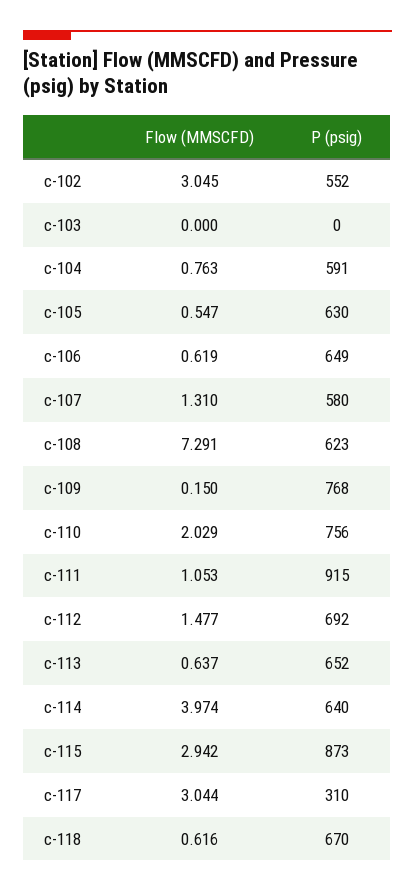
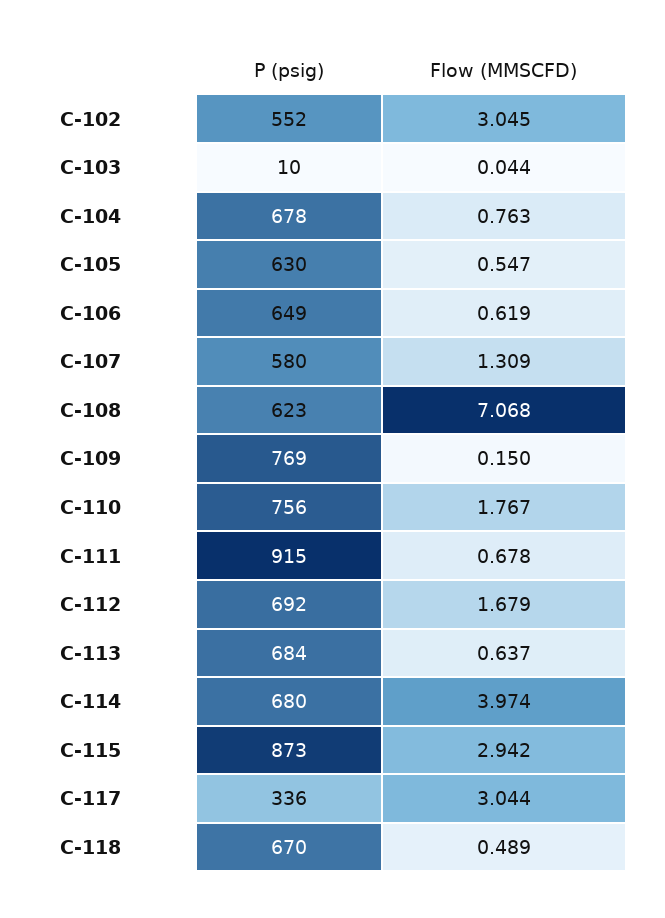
Flow (MMSCFD), c-103: 0 -> 0.044
P (psig), c-103: 0 -> 10
P (psig), c-104: 591 -> 678
Flow (MMSCFD), c-107: 1.31 -> 1.309
Flow (MMSCFD), c-108: 7.291 -> 7.068
P (psig), c-109: 768 -> 769
Flow (MMSCFD), c-110: 2.029 -> 1.767
Flow (MMSCFD), c-111: 1.053 -> 0.678
Flow (MMSCFD), c-112: 1.477 -> 1.679
P (psig), c-113: 652 -> 684
P (psig), c-114: 640 -> 680
P (psig), c-117: 310 -> 336
Flow (MMSCFD), c-118: 0.616 -> 0.489

